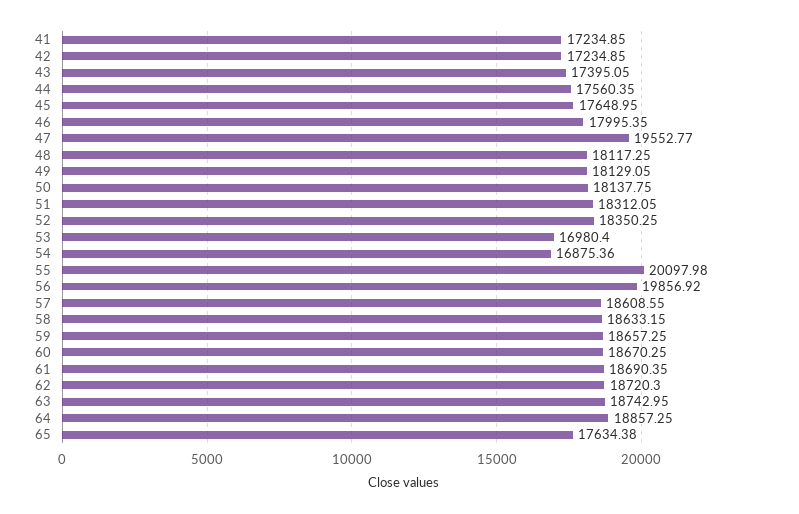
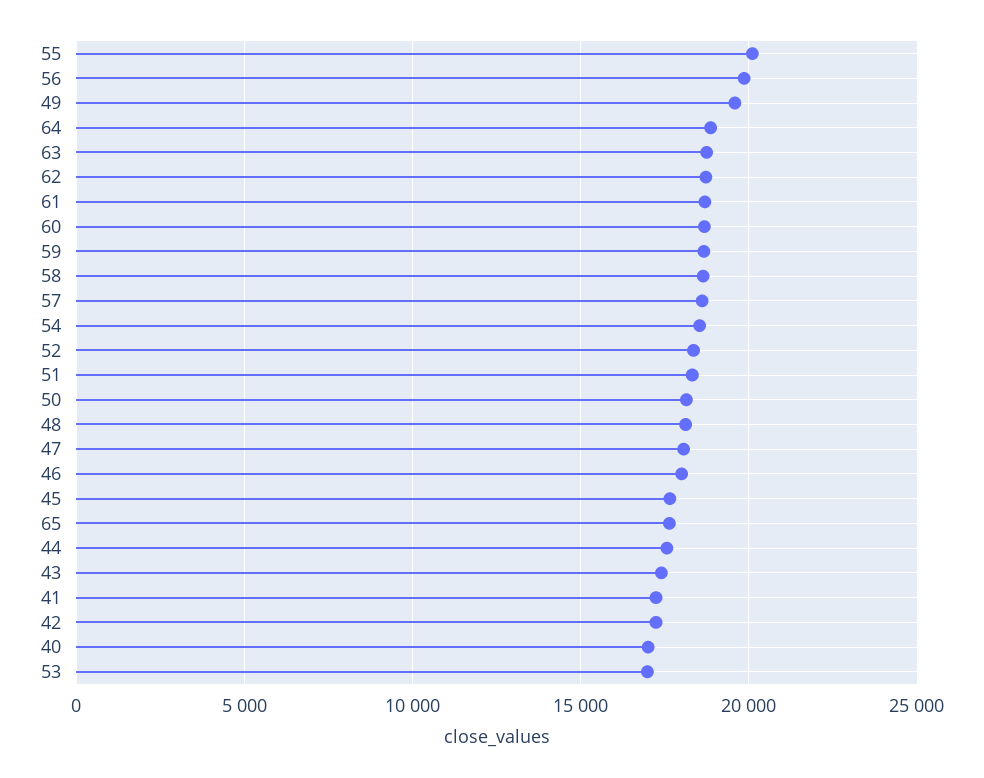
47: 19552.77 -> 18000
49: 18129.05 -> 19500
54: 16875.36 -> 18500
40: none -> 17000

